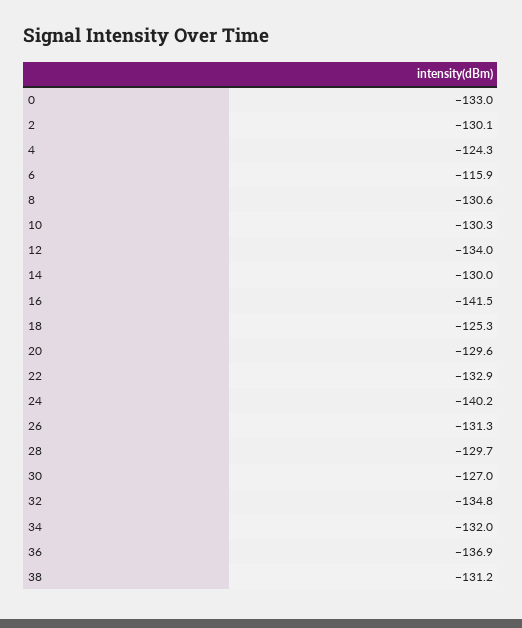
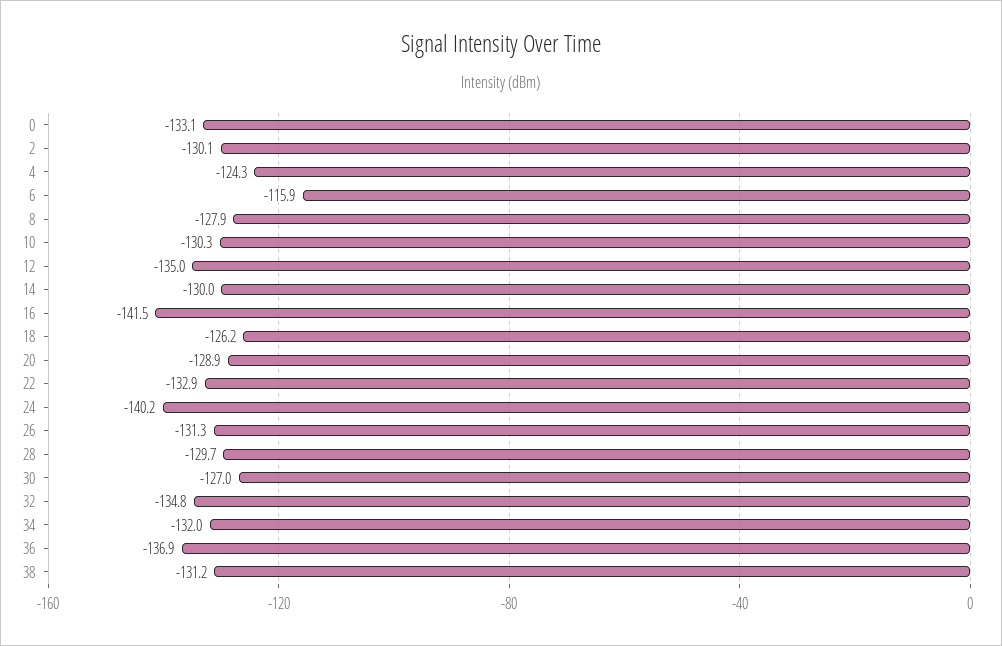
0: -133 -> -133.1
8: -130.6 -> -127.9
12: -134 -> -135
18: -125.3 -> -126.2
20: -129.6 -> -128.9

